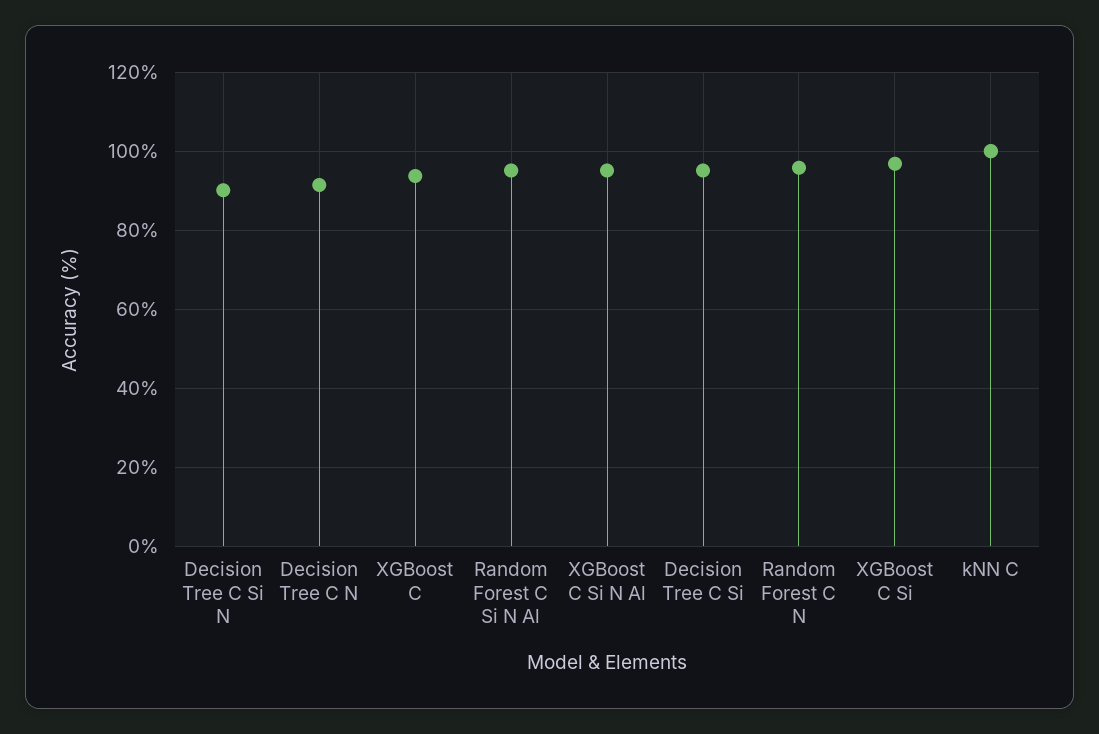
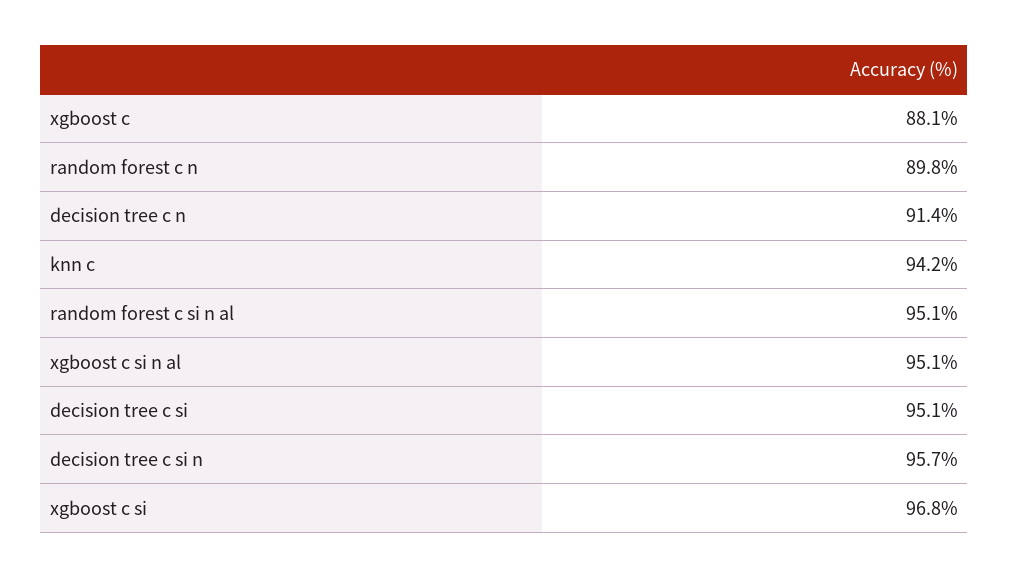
Decision Tree C Si N: 90 -> 95.7
XGBoost C: 94 -> 88.1
Random Forest C N: 96 -> 89.8
kNN C: 100 -> 94.2

